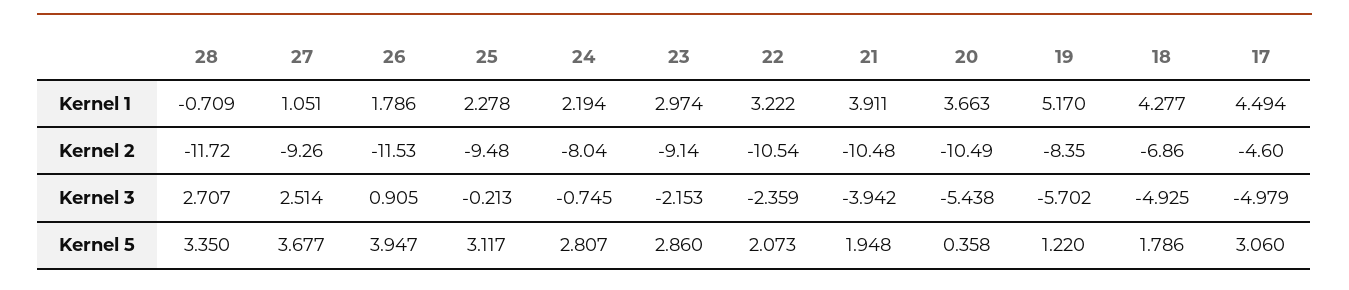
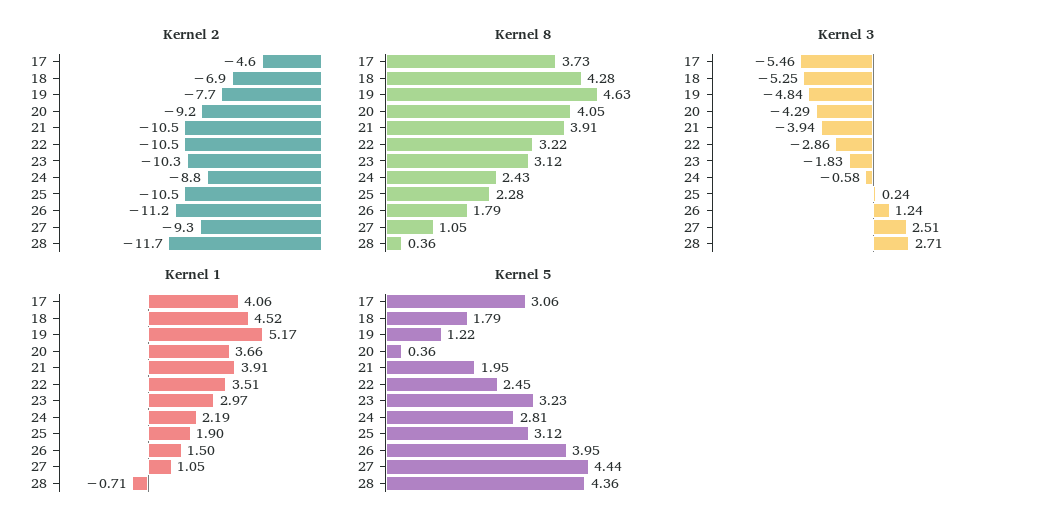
Kernel 1, 26: 1.786 -> 1.5
Kernel 1, 25: 2.278 -> 1.9
Kernel 1, 22: 3.222 -> 3.51
Kernel 1, 18: 4.277 -> 4.52
Kernel 1, 17: 4.494 -> 4.06
Kernel 2, 26: -11.53 -> -11.2
Kernel 2, 25: -9.48 -> -10.5
Kernel 2, 24: -8.04 -> -8.8
Kernel 2, 23: -9.14 -> -10.3
Kernel 2, 20: -10.49 -> -9.2
Kernel 2, 19: -8.35 -> -7.7
Kernel 3, 26: 0.905 -> 1.24
Kernel 3, 25: -0.213 -> 0.24
Kernel 3, 24: -0.745 -> -0.58
Kernel 3, 23: -2.153 -> -1.83
Kernel 3, 22: -2.359 -> -2.86
Kernel 3, 20: -5.438 -> -4.29
Kernel 3, 19: -5.702 -> -4.84
Kernel 3, 18: -4.925 -> -5.25
Kernel 3, 17: -4.979 -> -5.46
Kernel 5, 28: 3.35 -> 4.36
Kernel 5, 27: 3.677 -> 4.44
Kernel 5, 23: 2.86 -> 3.23
Kernel 5, 22: 2.073 -> 2.45
Kernel 8, 17: none -> 3.73
Kernel 8, 18: none -> 4.28
Kernel 8, 19: none -> 4.63
Kernel 8, 20: none -> 4.05
Kernel 8, 21: none -> 3.91
Kernel 8, 22: none -> 3.22
Kernel 8, 23: none -> 3.12
Kernel 8, 24: none -> 2.43
Kernel 8, 25: none -> 2.28
Kernel 8, 26: none -> 1.79
Kernel 8, 27: none -> 1.05
Kernel 8, 28: none -> 0.36

